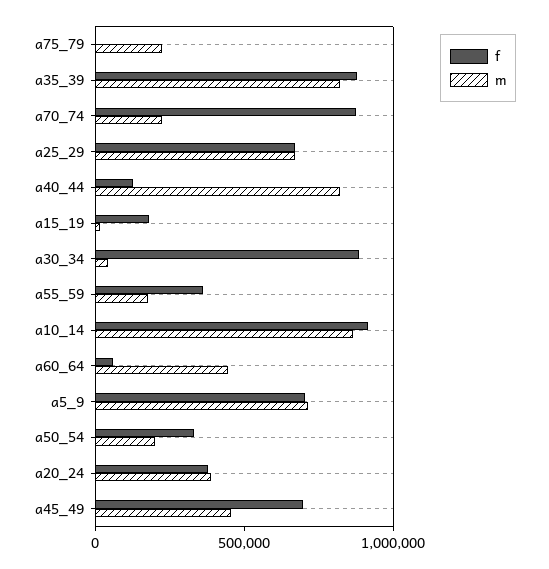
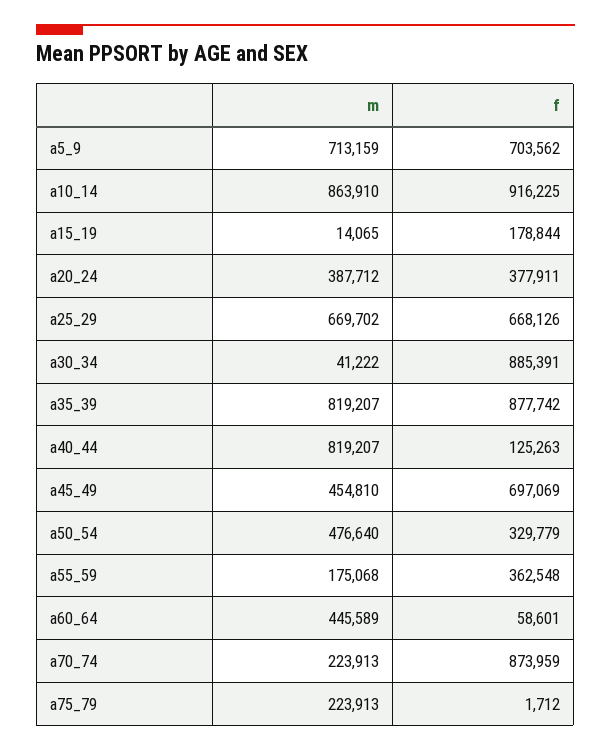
m, a50_54: 200000 -> 476640

